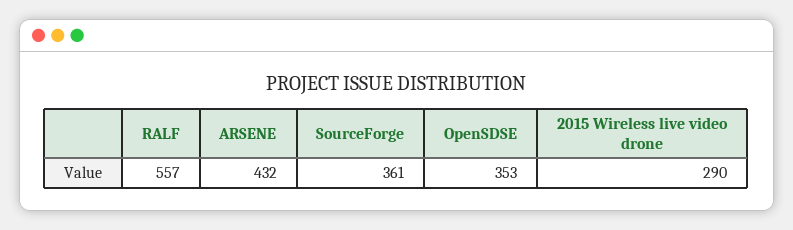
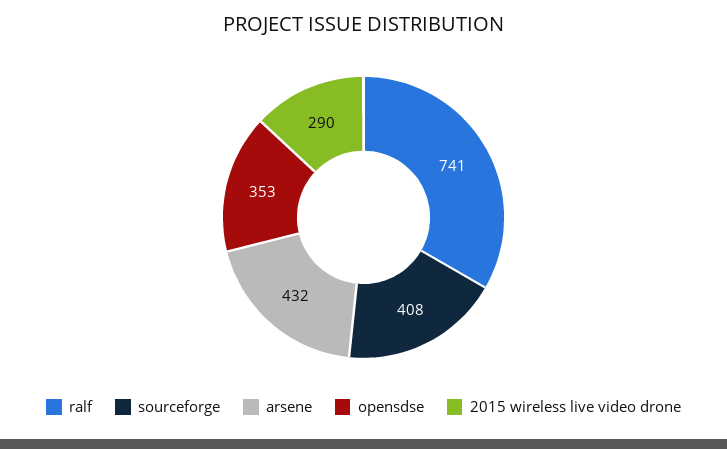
RALF: 557 -> 741
SourceForge: 361 -> 408

